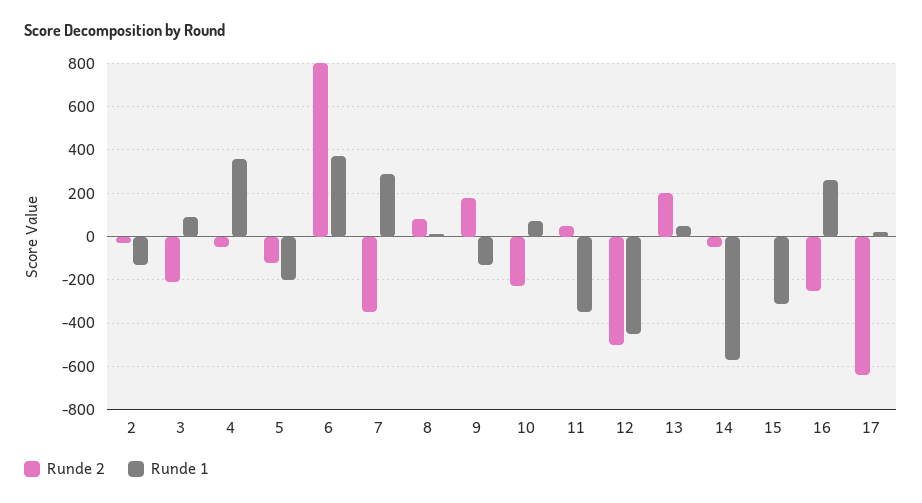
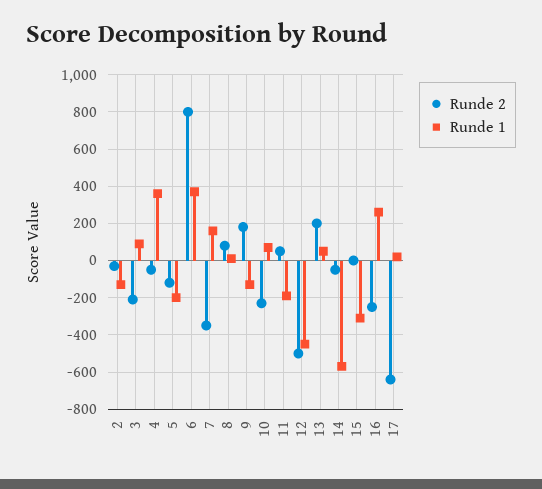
Runde 1, 7: 300 -> 150
Runde 1, 11: -350 -> -200

